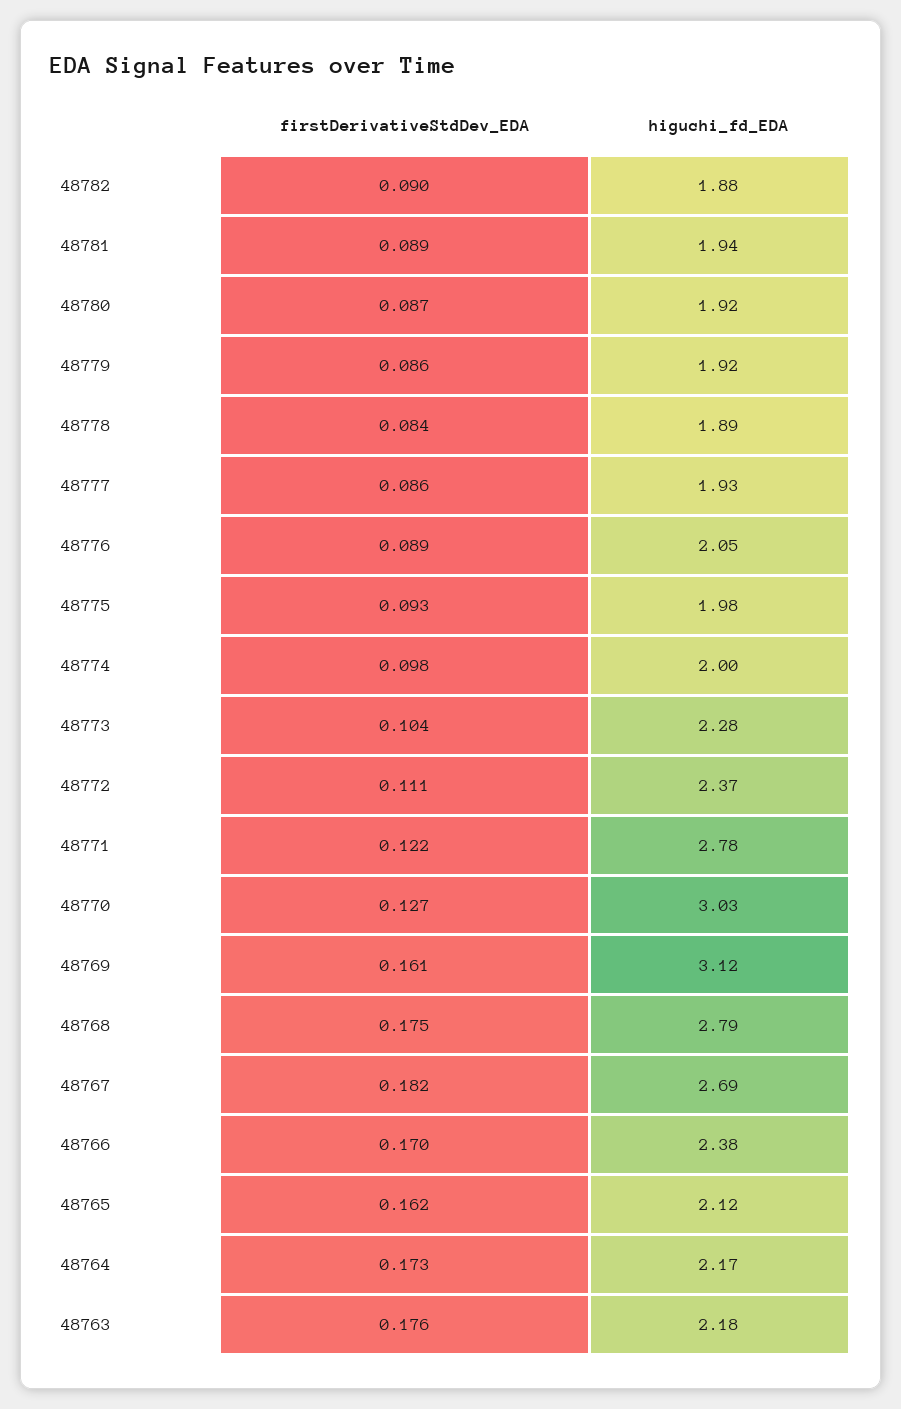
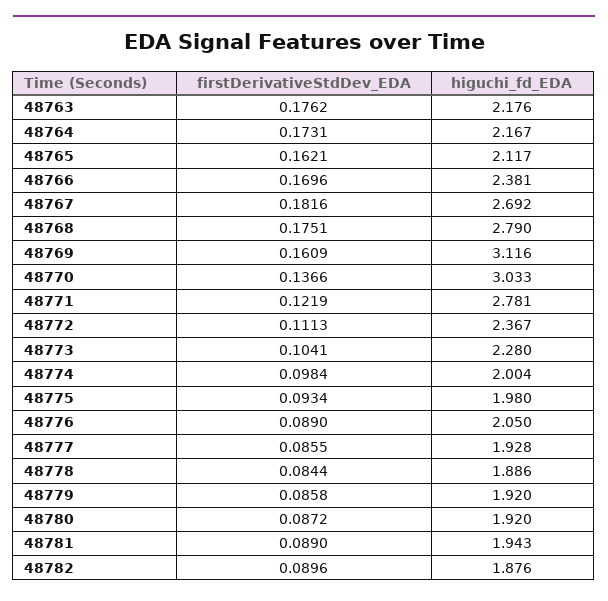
firstDerivativeStdDev_EDA, 48770: 0.127 -> 0.1366

